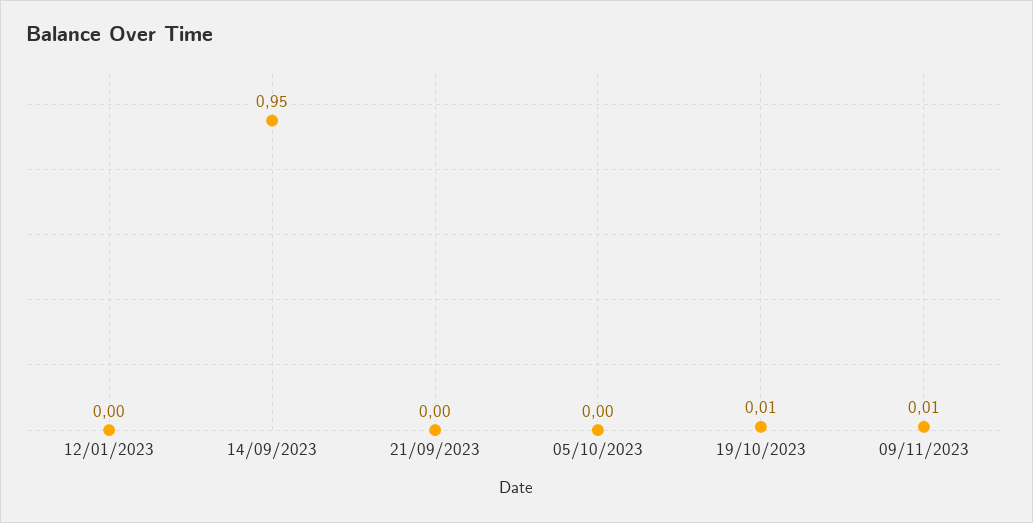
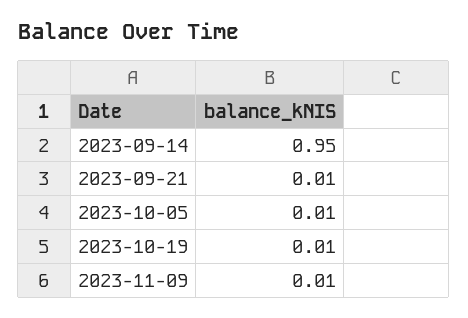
12/01/2023: 0 -> none
21/09/2023: 0 -> 0.01
05/10/2023: 0 -> 0.01

